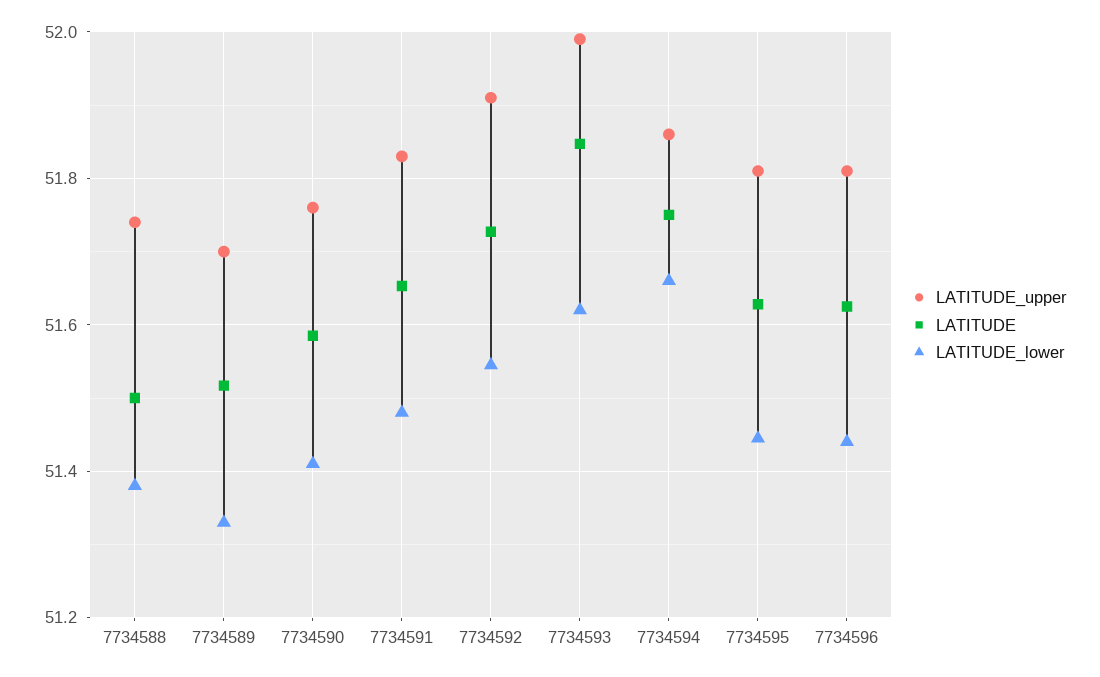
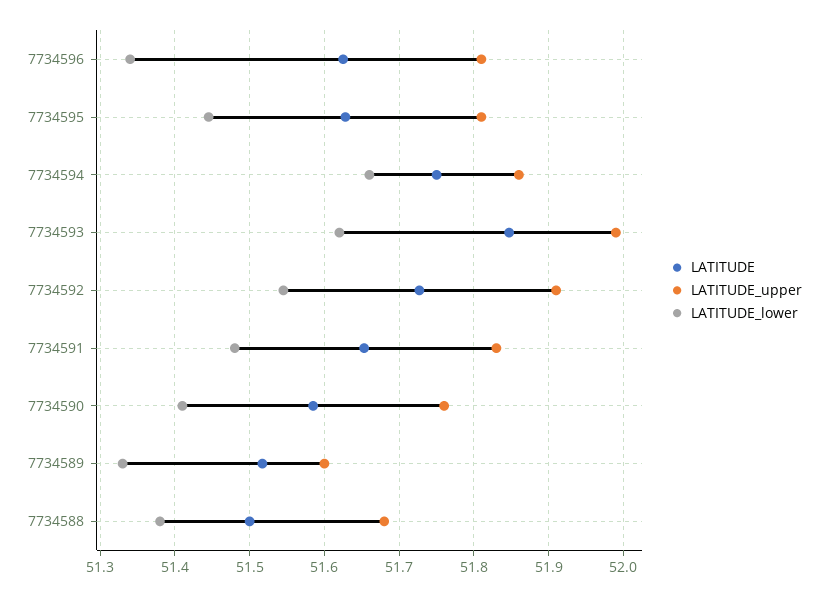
LATITUDE_upper, 7734588: 51.74 -> 51.68
LATITUDE_upper, 7734589: 51.7 -> 51.6
LATITUDE_lower, 7734596: 51.44 -> 51.34

